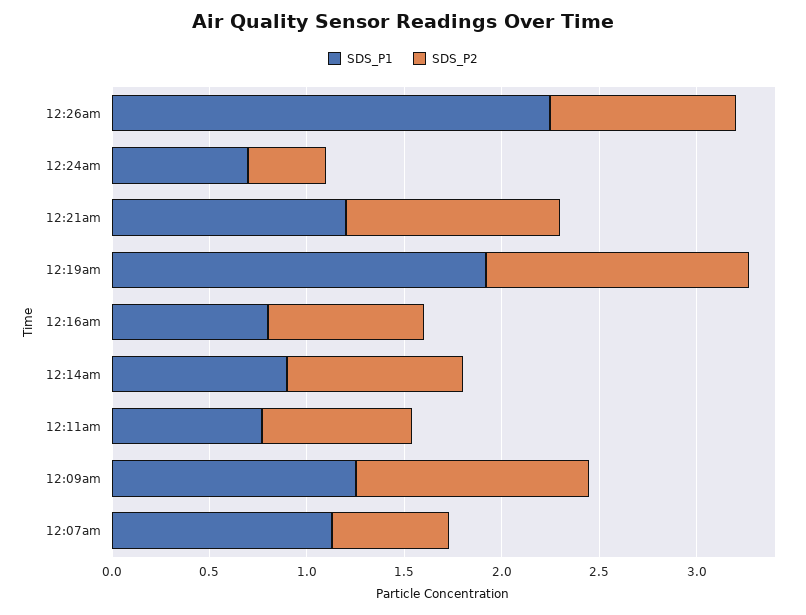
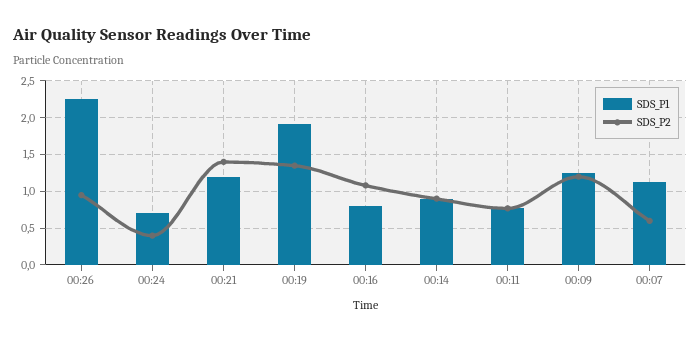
SDS_P2, 12:21am: 1.1 -> 1.4
SDS_P2, 12:16am: 0.8 -> 1.1

